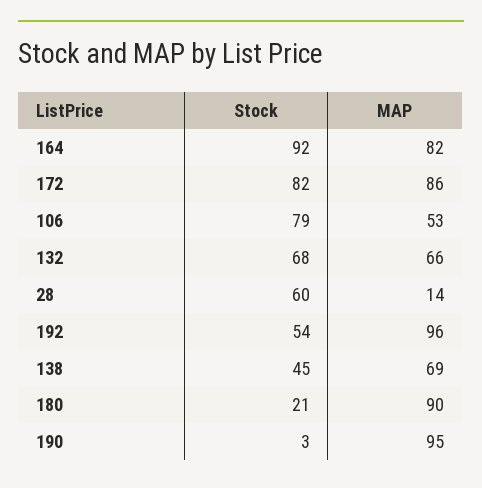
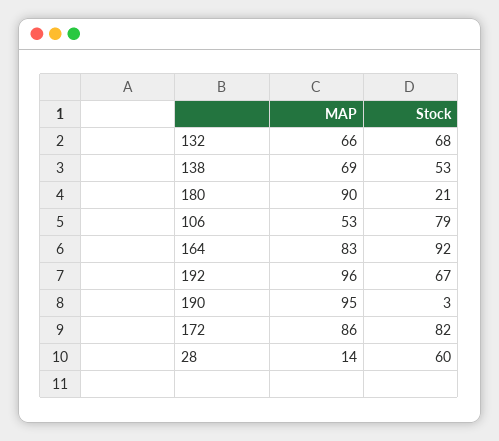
MAP, 164: 82 -> 83
Stock, 192: 54 -> 67
Stock, 138: 45 -> 53

